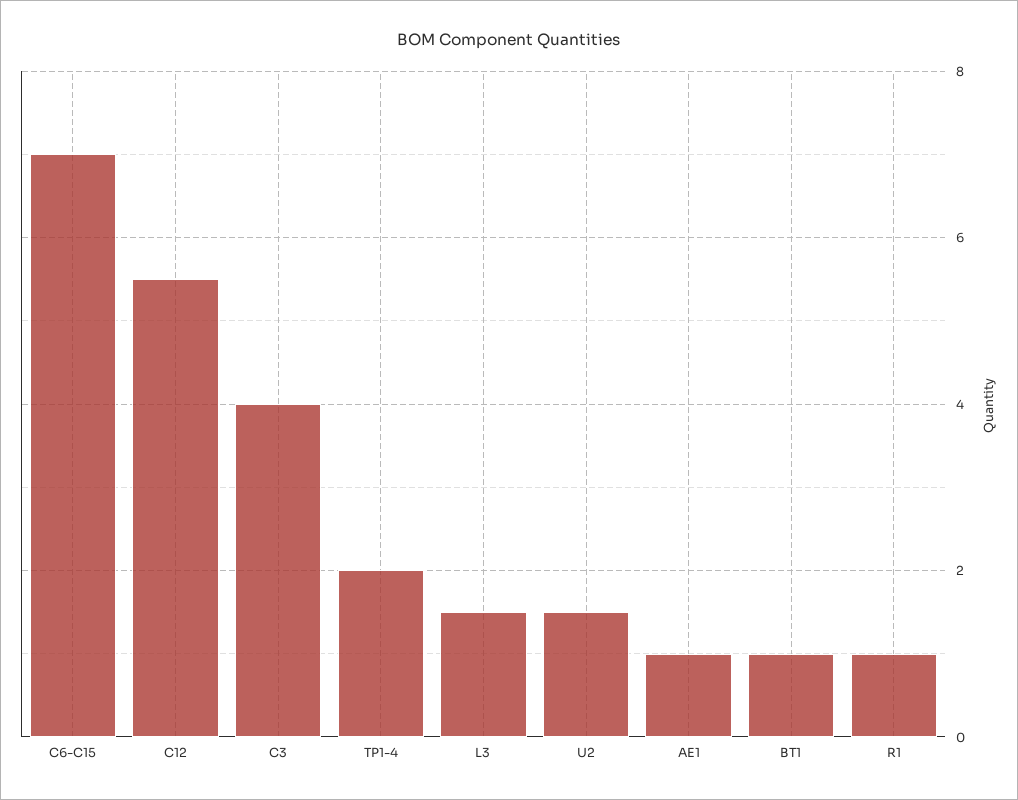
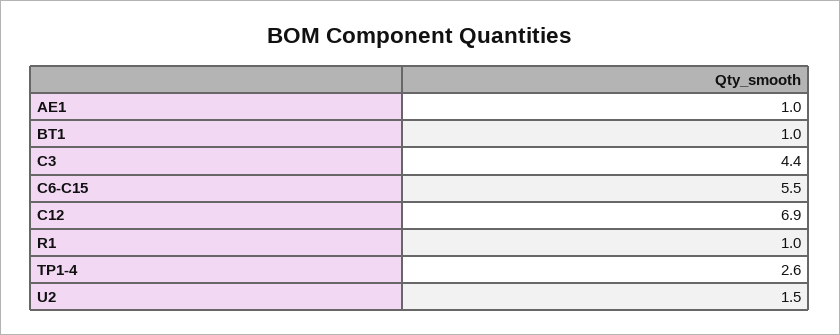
C6-C15: 7 -> 5.5
C12: 5.5 -> 6.9
C3: 4 -> 4.4
TP1-4: 2 -> 2.6
L3: 1.5 -> none

